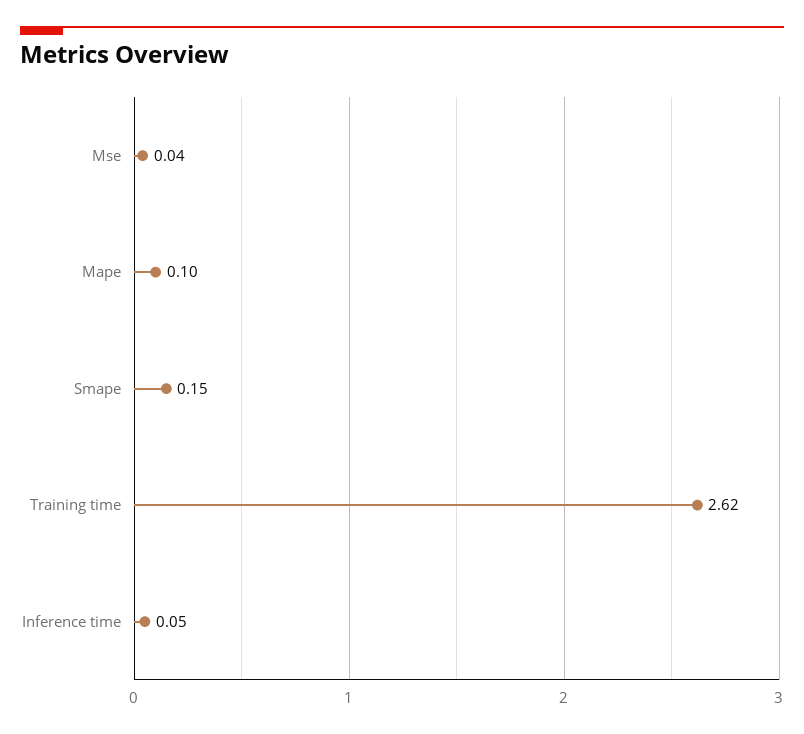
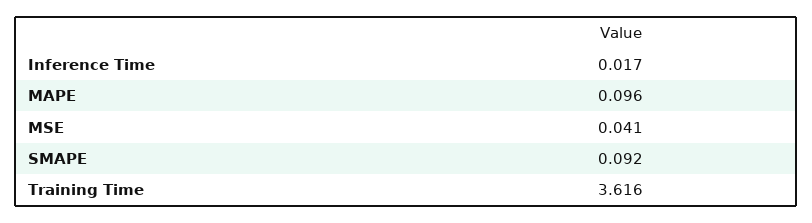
Smape: 0.15 -> 0.092
Training time: 2.62 -> 3.616
Inference time: 0.05 -> 0.017

